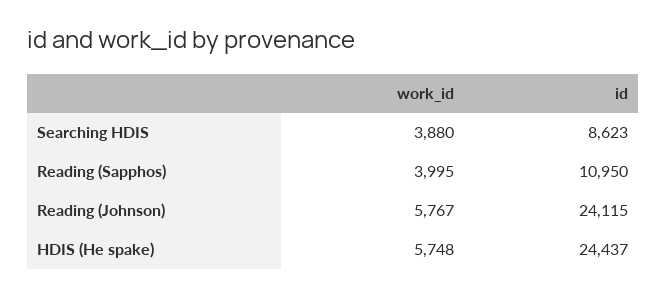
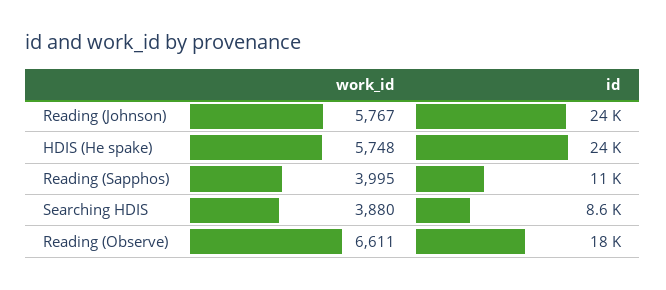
work_id, Reading (Observe): none -> 6611
id, Reading (Observe): none -> 18000

